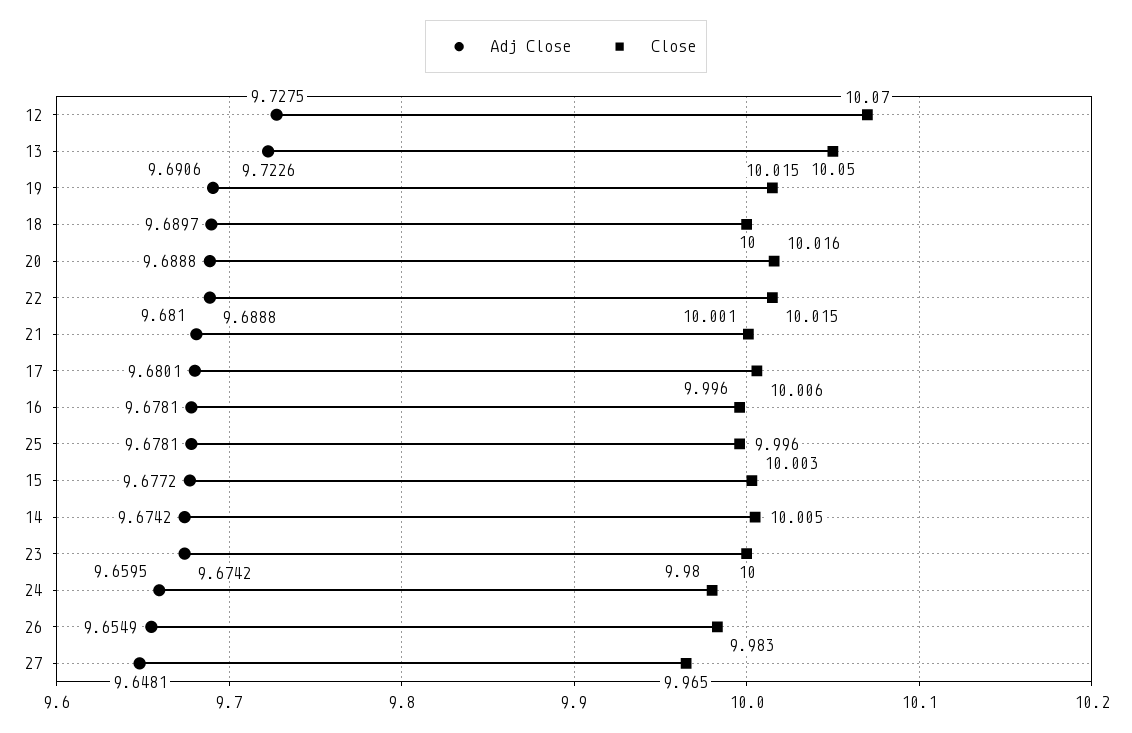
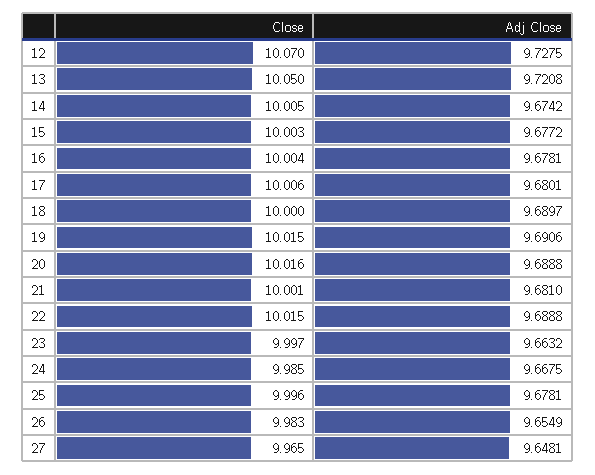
Adj Close, 13: 9.7226 -> 9.7208
Close, 16: 9.996 -> 10.004
Adj Close, 23: 9.6742 -> 9.6632
Close, 23: 10 -> 9.997
Adj Close, 24: 9.6595 -> 9.6675
Close, 24: 9.98 -> 9.985

